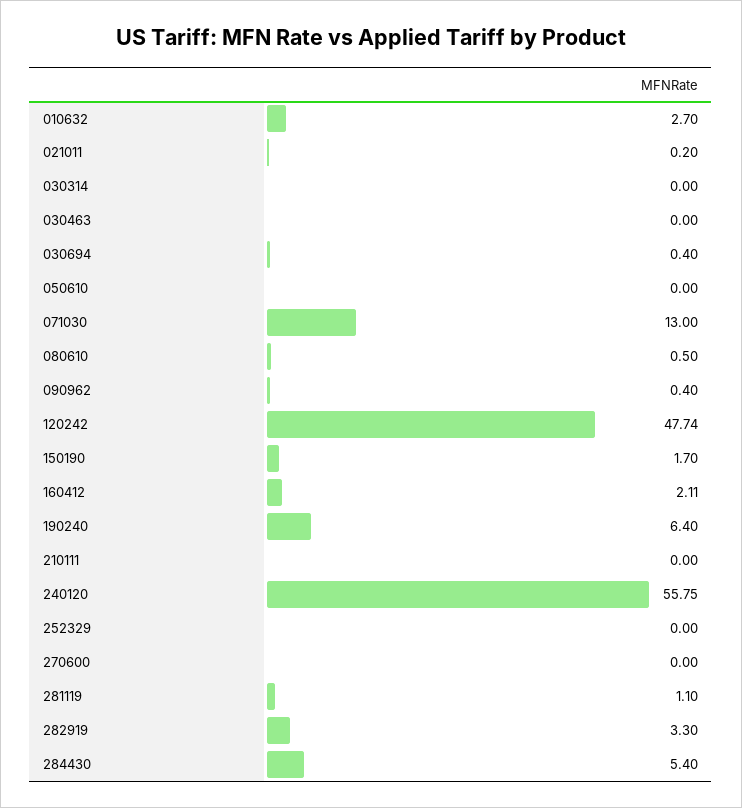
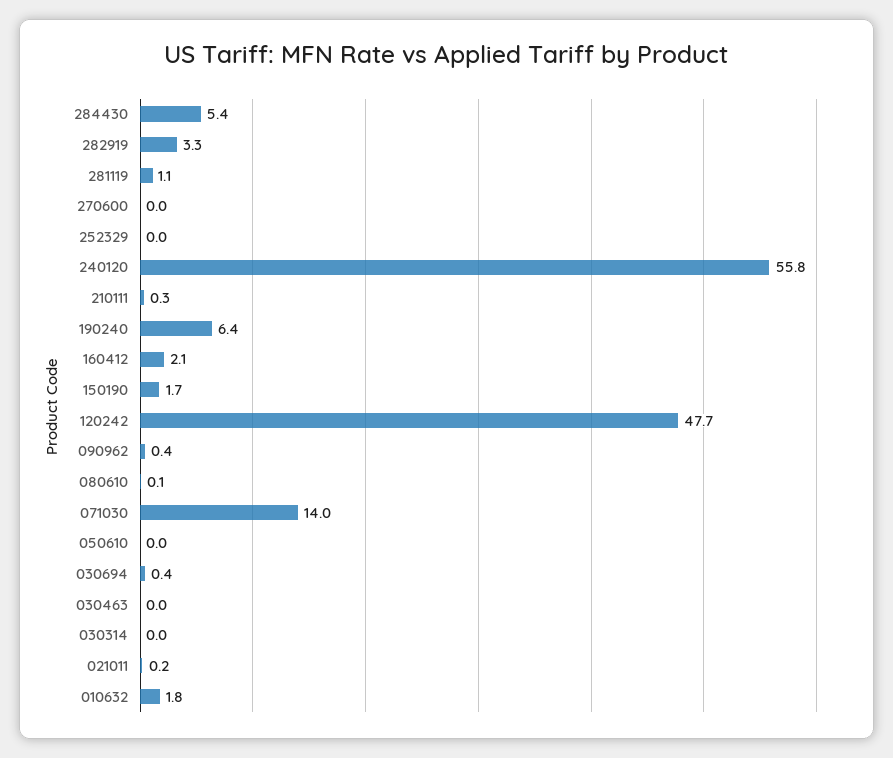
010632: 2.7 -> 1.8
071030: 13 -> 14
080610: 0.5 -> 0.1
210111: 0 -> 0.3

